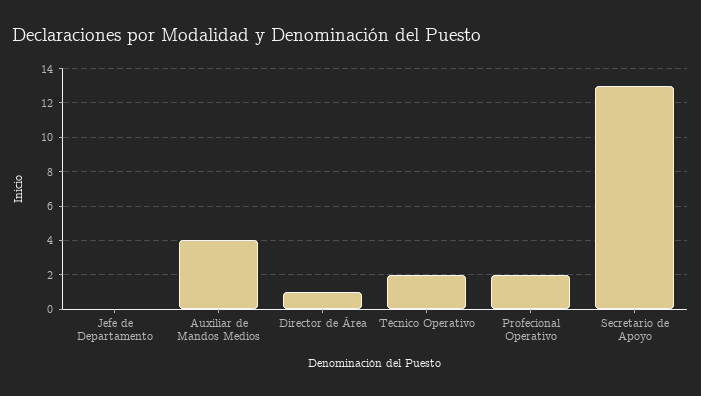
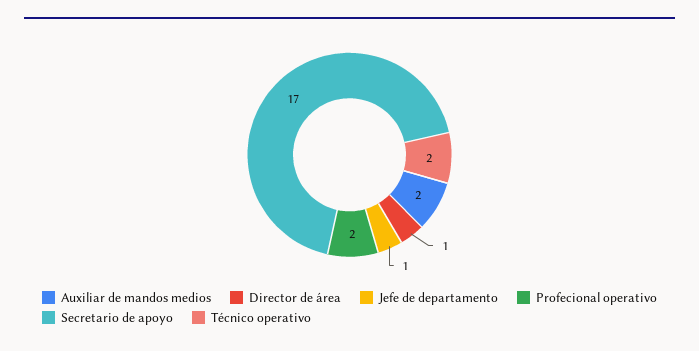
Jefe de Departamento: 0 -> 1
Auxiliar de Mandos Medios: 4 -> 2
Secretario de Apoyo: 13 -> 17

